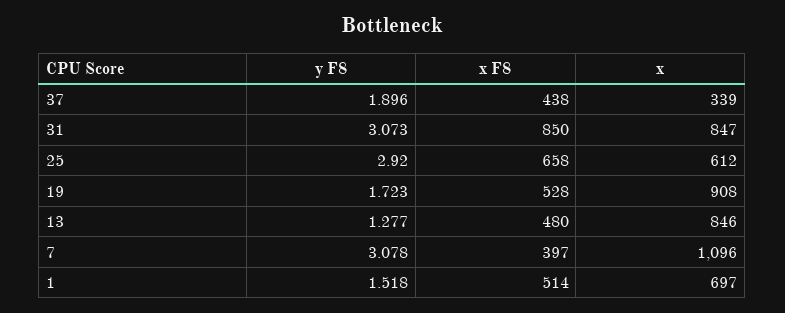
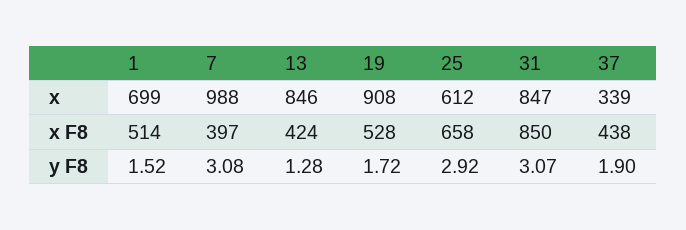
x F8, 13: 480 -> 424
x, 7: 1096 -> 988
x, 1: 697 -> 699

